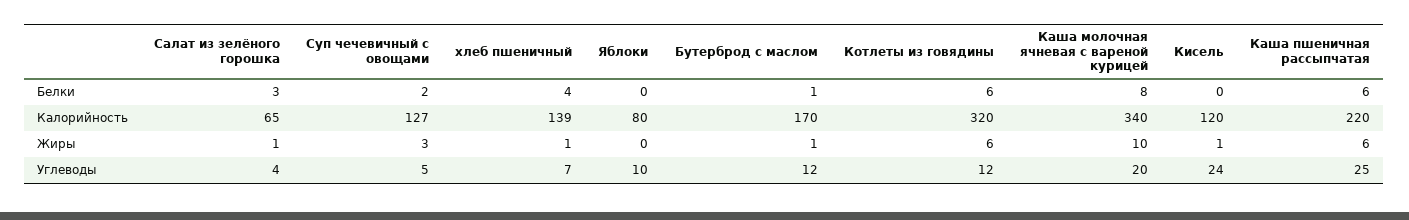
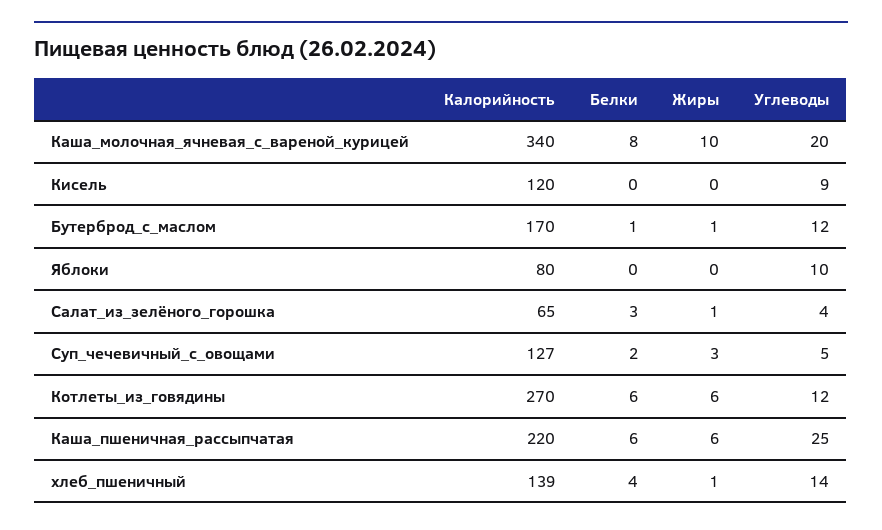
Котлеты из говядины, Калорийность: 320 -> 270
Кисель, Жиры: 1 -> 0
хлеб пшеничный, Углеводы: 7 -> 14
Кисель, Углеводы: 24 -> 9

